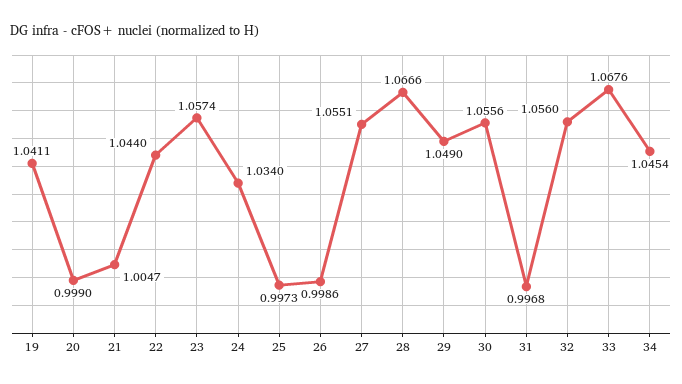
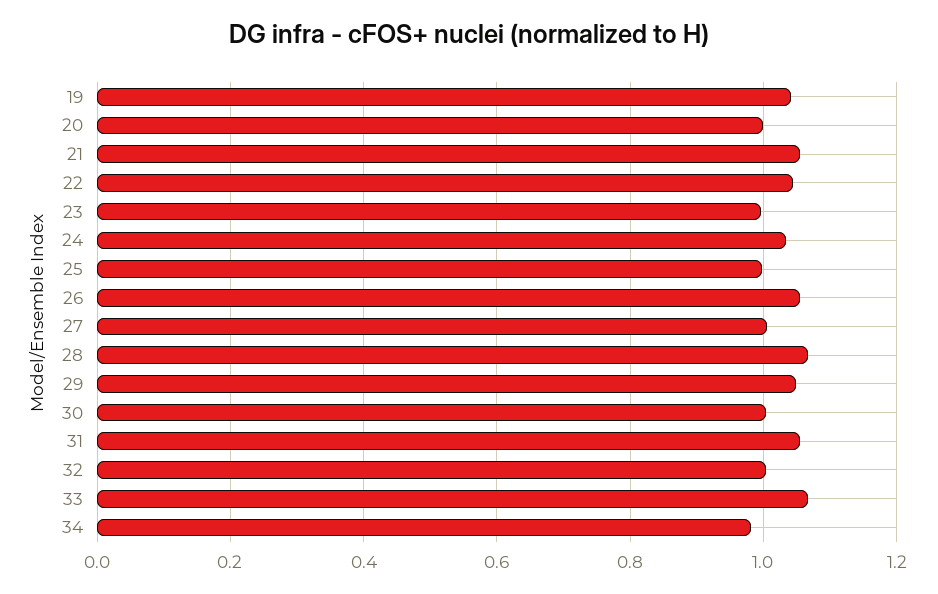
21: 1.0047 -> 1.06
23: 1.0574 -> 1
26: 0.9986 -> 1.06
27: 1.0551 -> 1
30: 1.0556 -> 1
31: 0.9968 -> 1.06
32: 1.056 -> 1
34: 1.0454 -> 0.98

